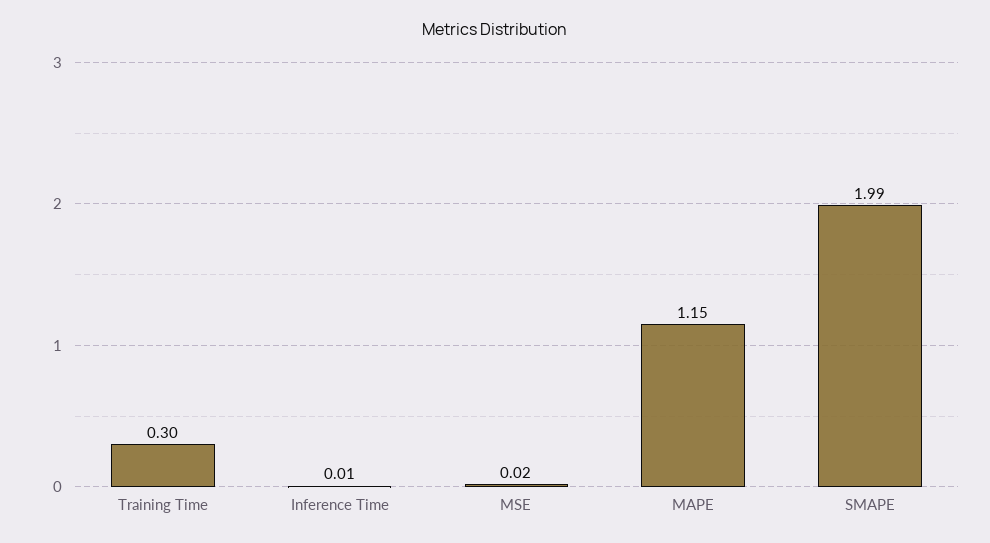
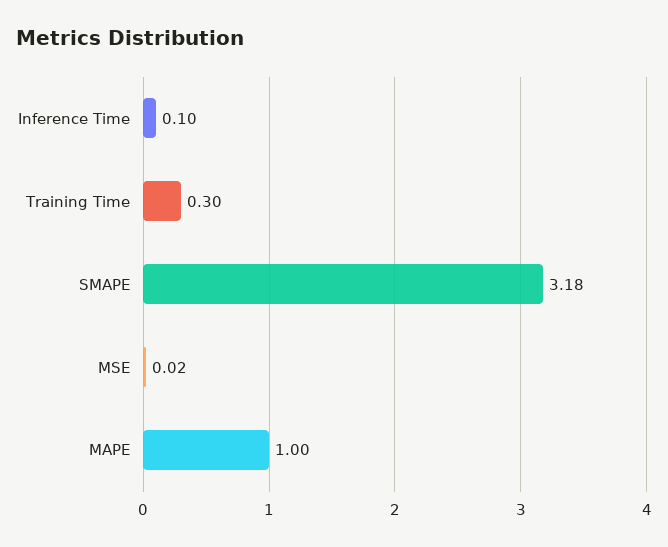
Inference Time: 0.01 -> 0.1
MAPE: 1.15 -> 1
SMAPE: 1.99 -> 3.18

